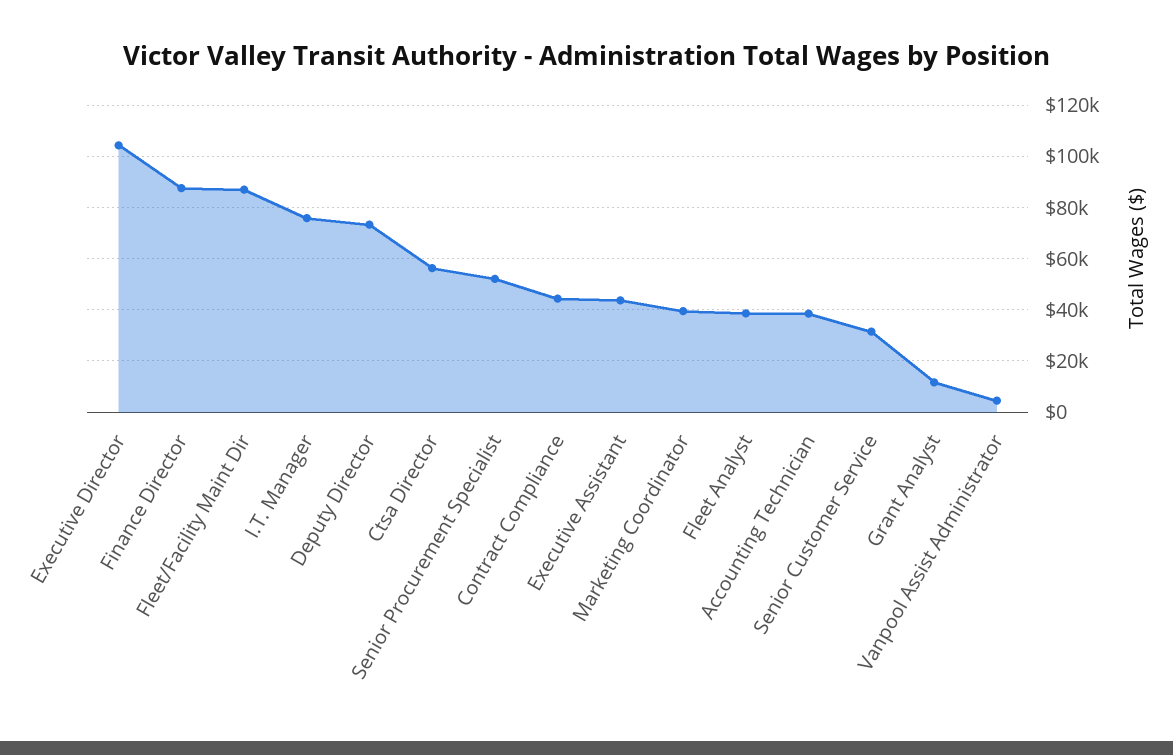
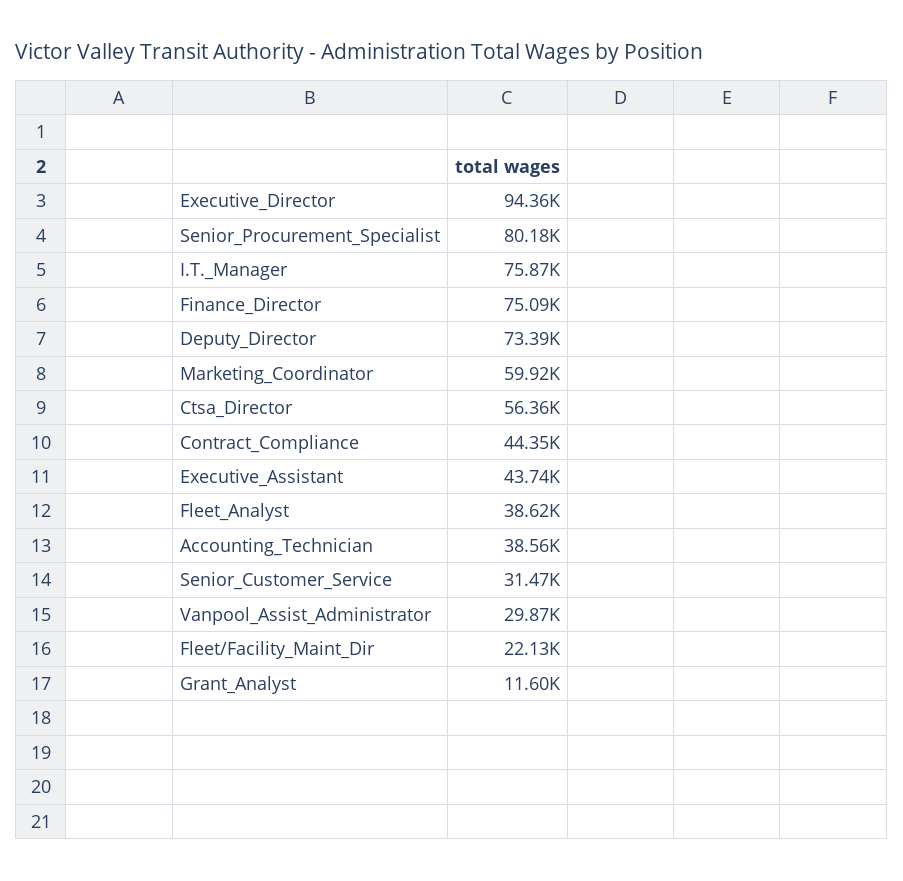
Executive Director: 105000 -> 94360
Finance Director: 87500 -> 75090
Fleet/Facility Maint Dir: 87500 -> 22130
Senior Procurement Specialist: 52500 -> 80180
Marketing Coordinator: 40000 -> 59920
Vanpool Assist Administrator: 5000 -> 29870

